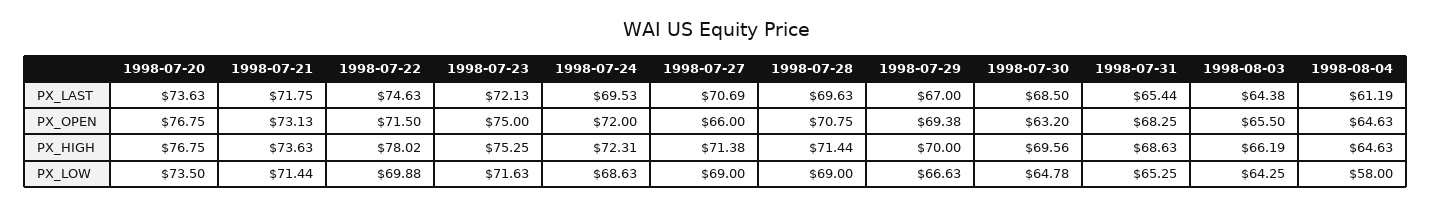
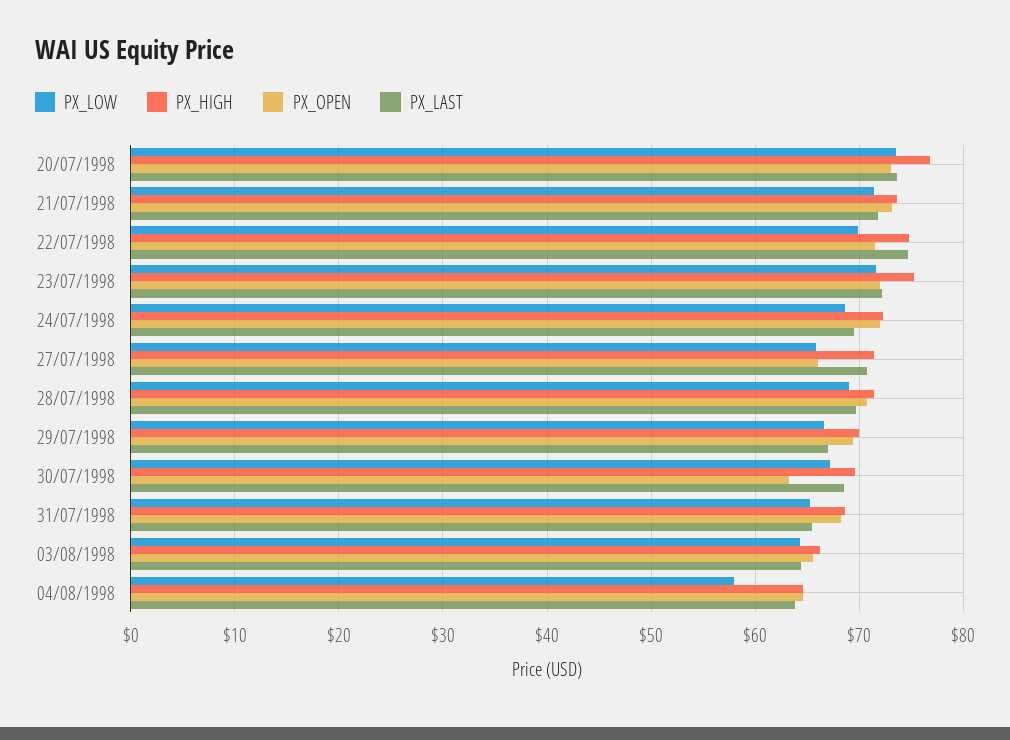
PX_LAST, 1998-08-04: 61.19 -> 64
PX_OPEN, 1998-07-20: 76.75 -> 73
PX_OPEN, 1998-07-23: 75 -> 72
PX_HIGH, 1998-07-22: 78.02 -> 75
PX_LOW, 1998-07-27: 69 -> 66
PX_LOW, 1998-07-30: 64.78 -> 67

